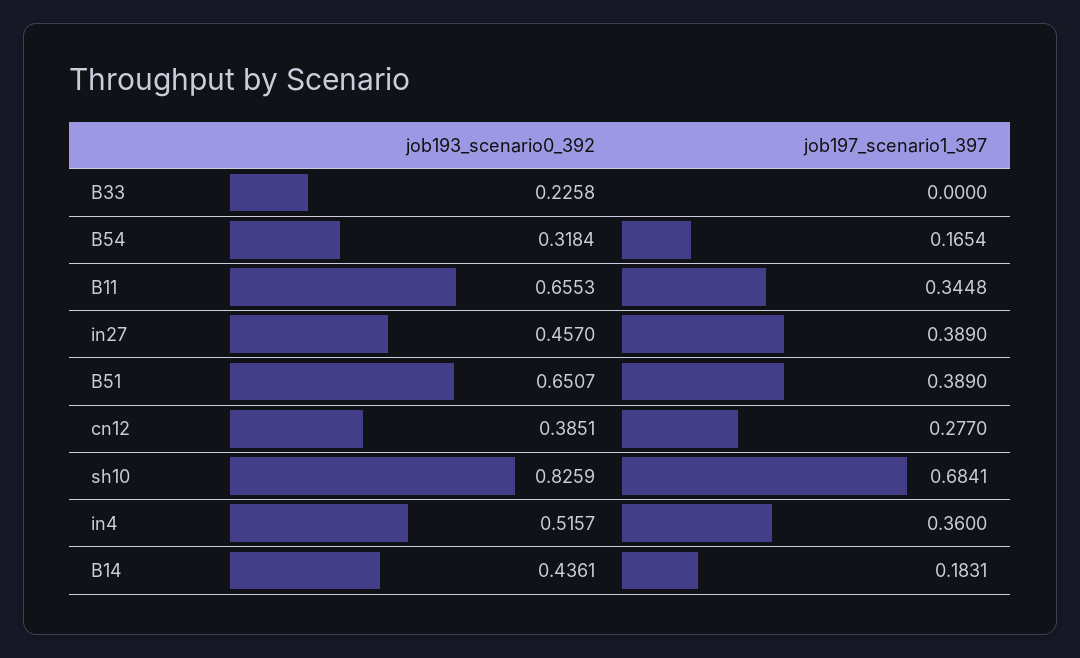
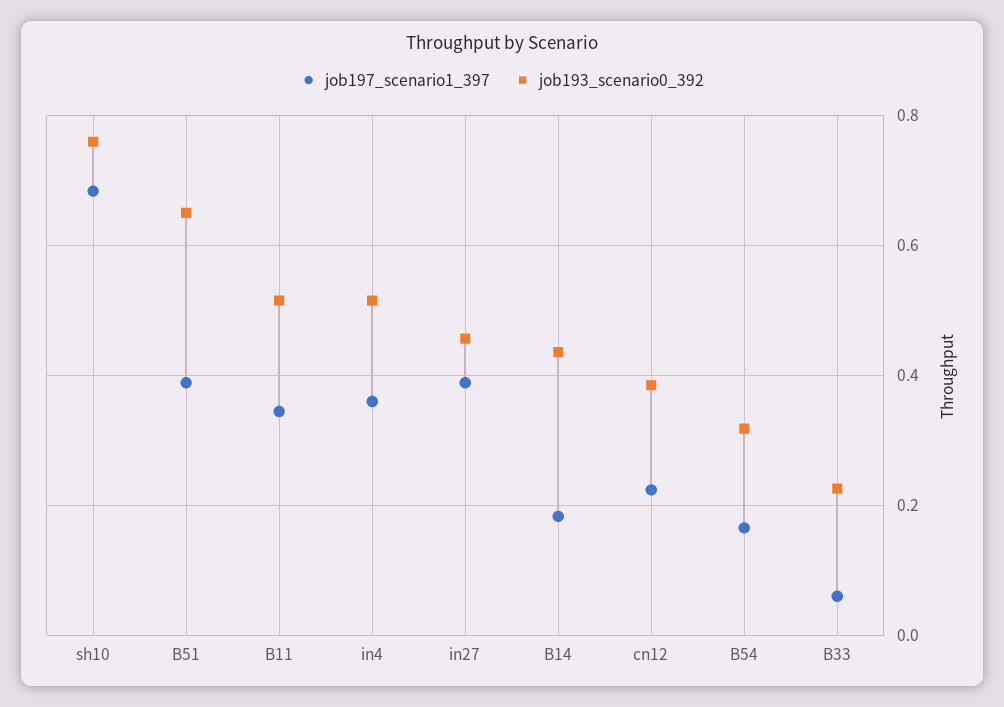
job197_scenario1_397, B33: 0 -> 0.06
job193_scenario0_392, B11: 0.6553 -> 0.52
job197_scenario1_397, cn12: 0.277 -> 0.22
job193_scenario0_392, sh10: 0.8259 -> 0.76

